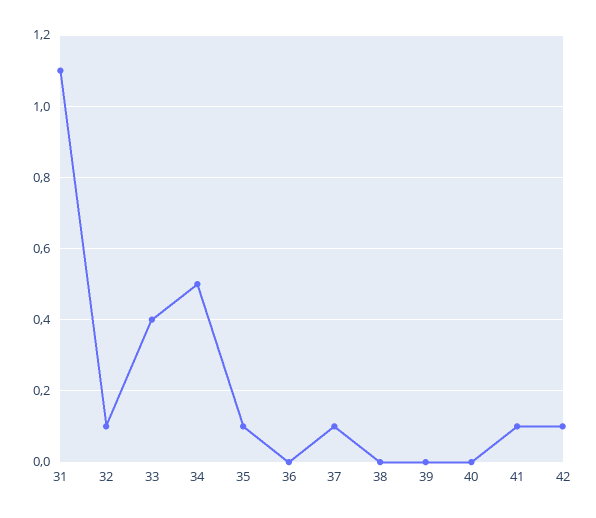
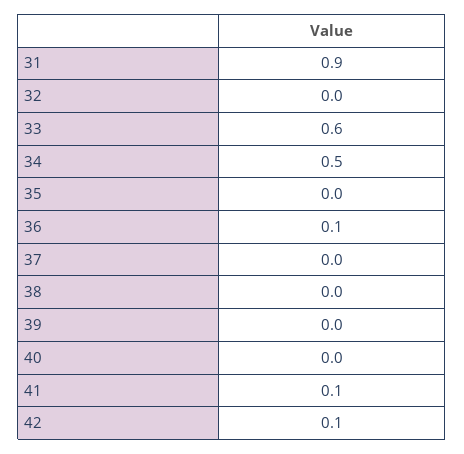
31: 1.1 -> 0.9
32: 0.1 -> 0
33: 0.4 -> 0.6
35: 0.1 -> 0
36: 0 -> 0.1
37: 0.1 -> 0

